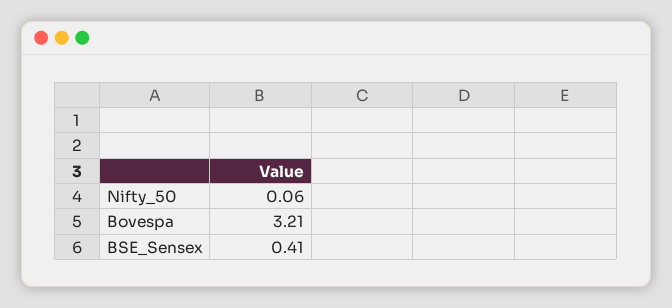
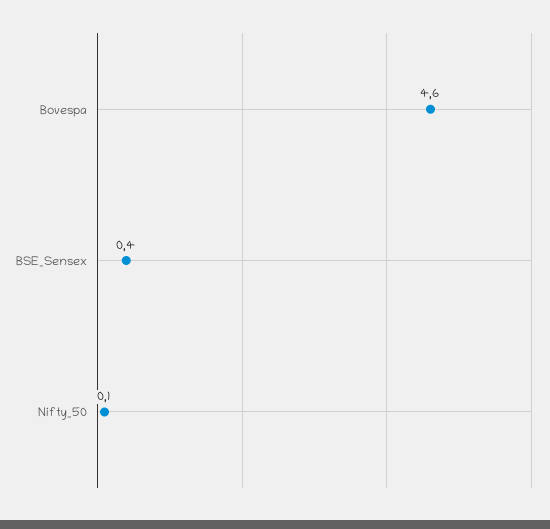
Bovespa: 3.21 -> 4.6

